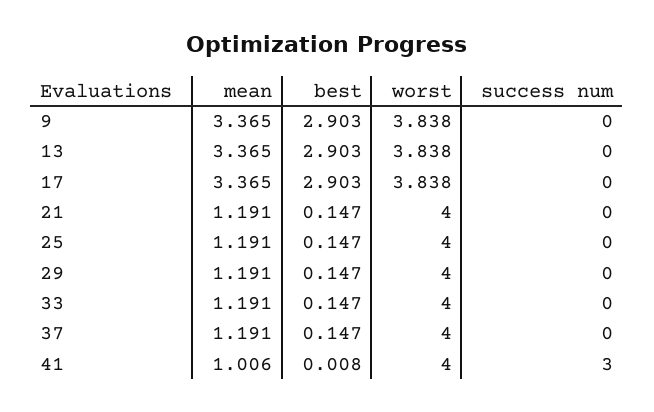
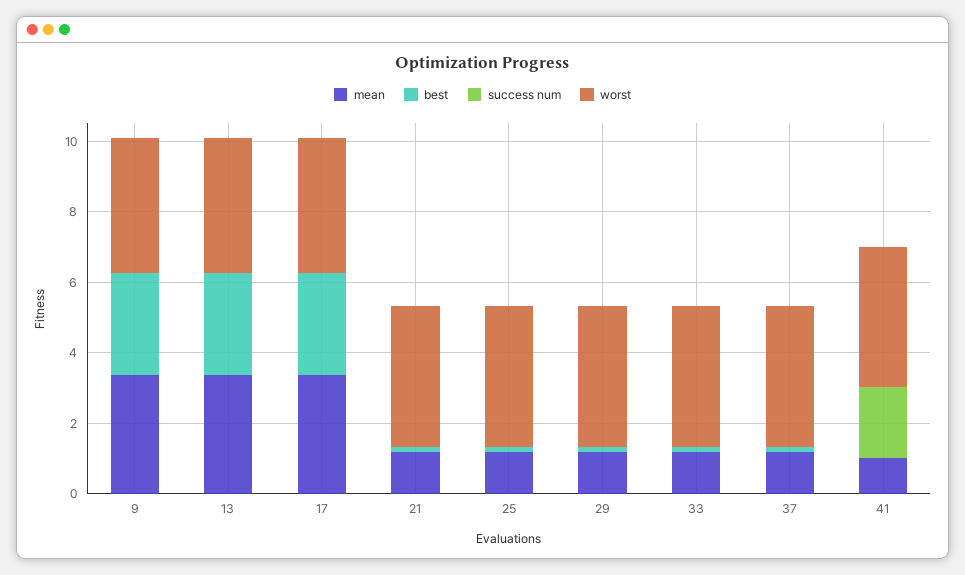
success num, 41: 3 -> 2

